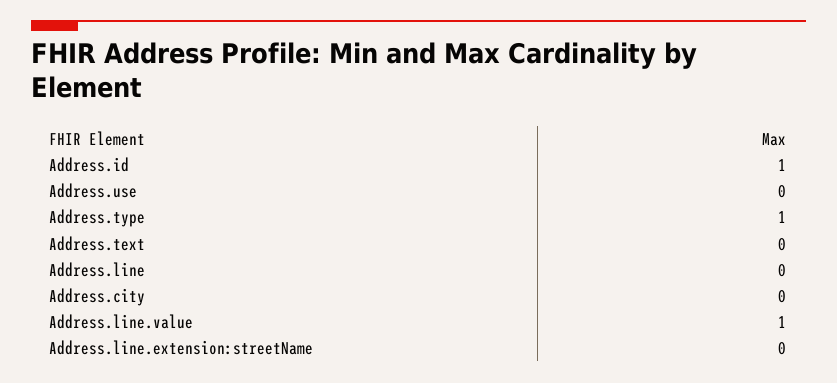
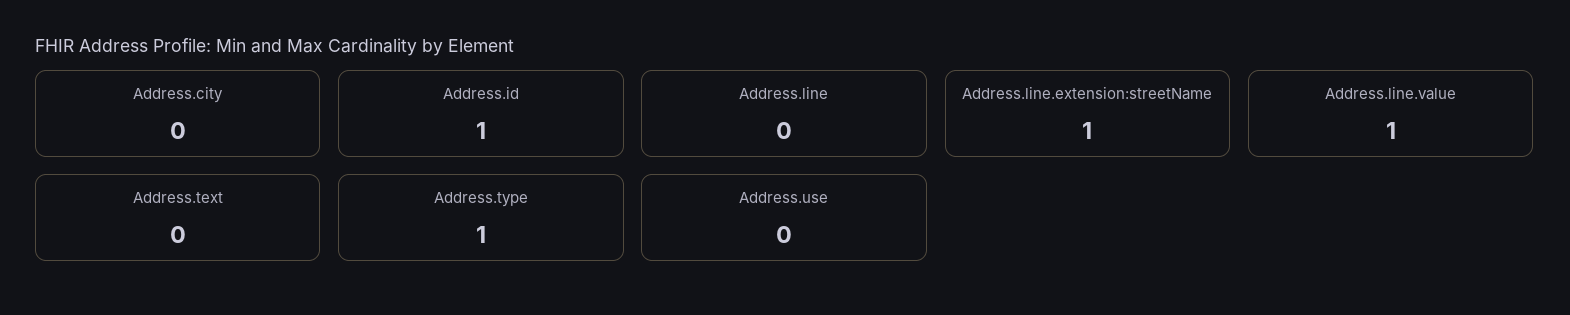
Address.line.extension:streetName: 0 -> 1

